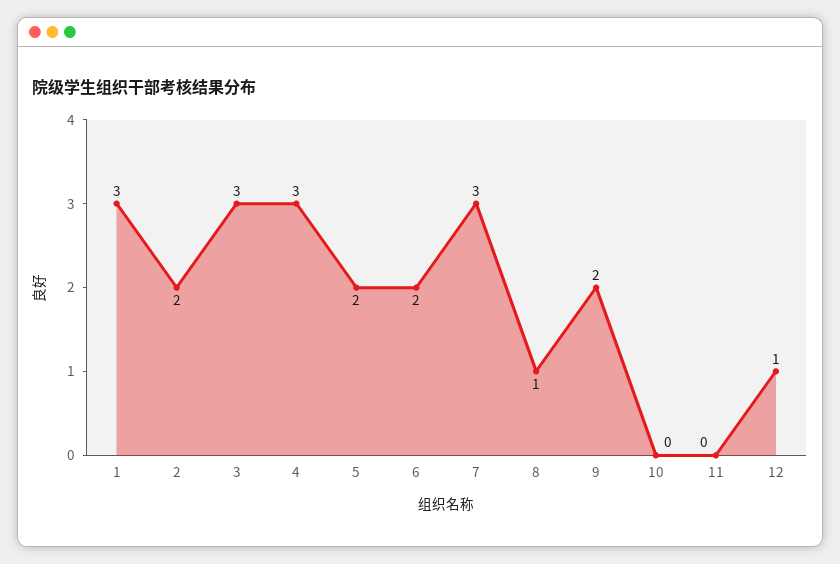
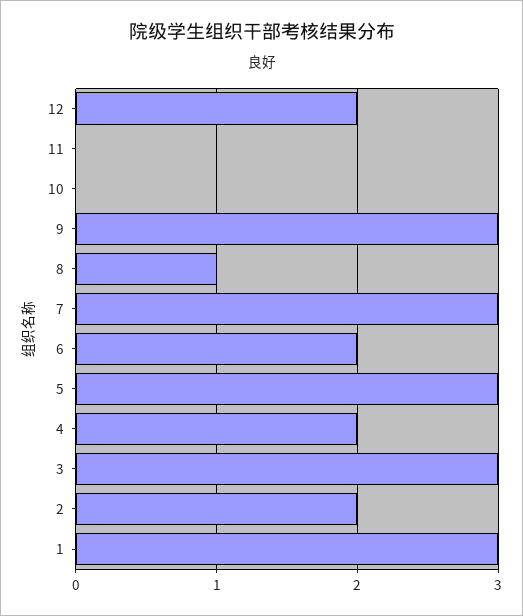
4: 3 -> 2
5: 2 -> 3
9: 2 -> 3
12: 1 -> 2

